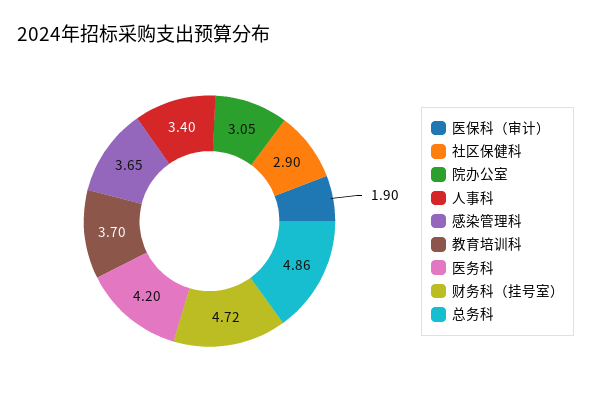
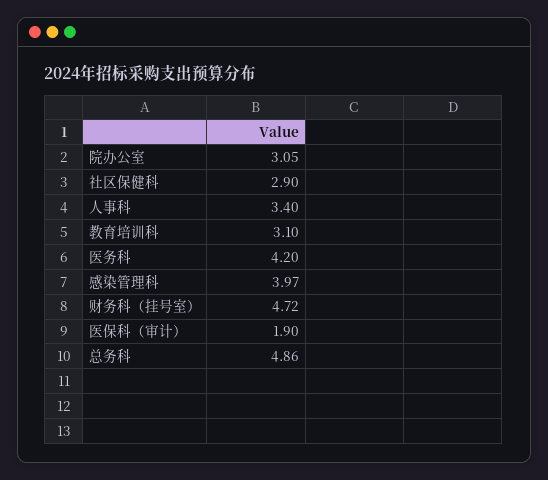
感染管理科: 3.65 -> 3.97
教育培训科: 3.7 -> 3.1

